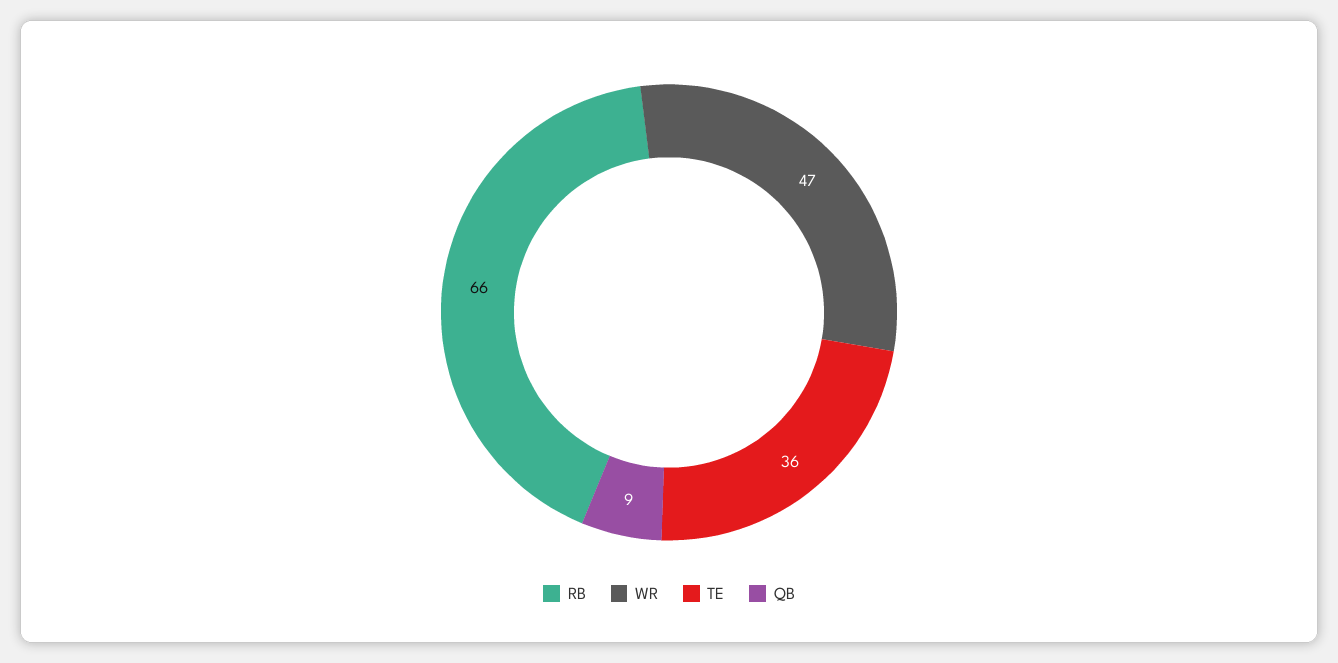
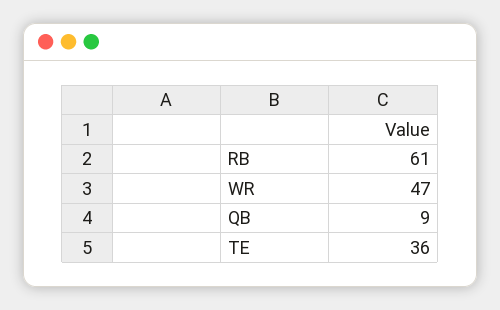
RB: 66 -> 61

